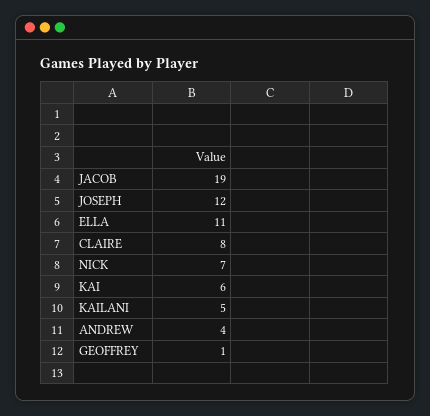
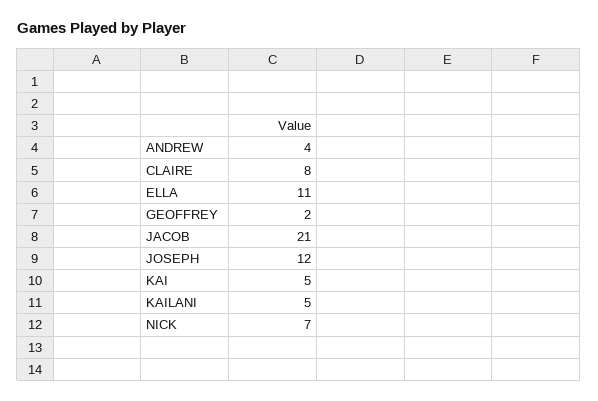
JACOB: 19 -> 21
KAI: 6 -> 5
GEOFFREY: 1 -> 2

